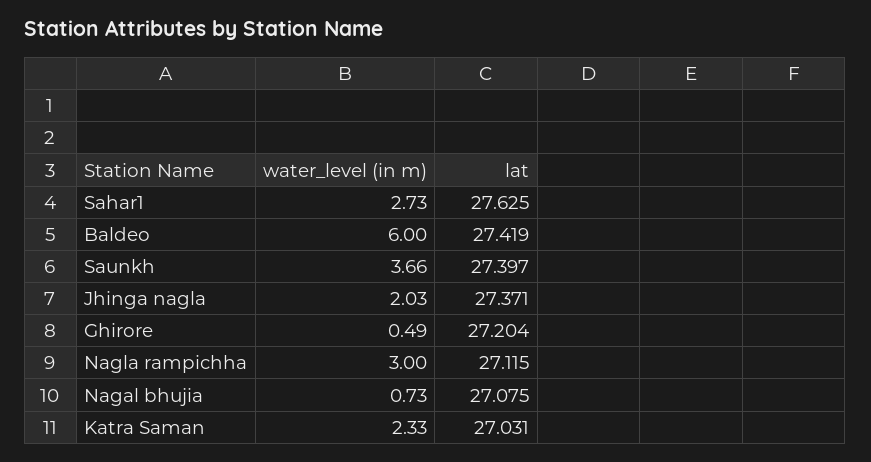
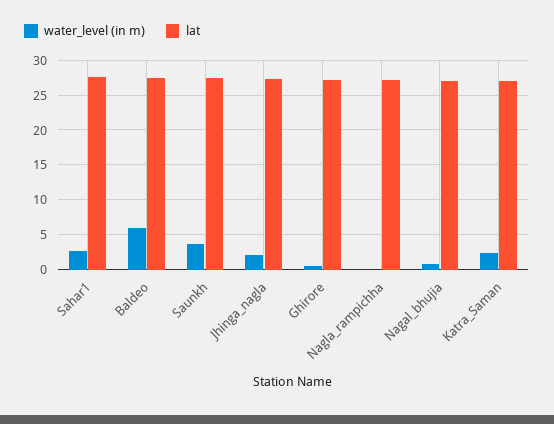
water_level (in m), Nagla rampichha: 3 -> 0

